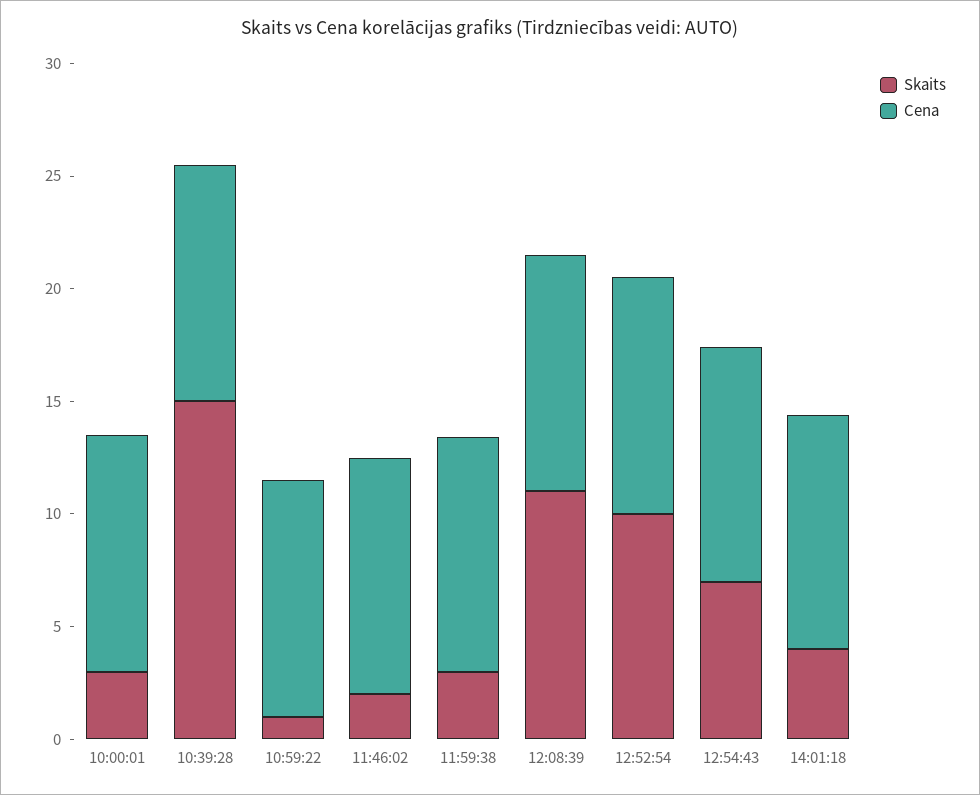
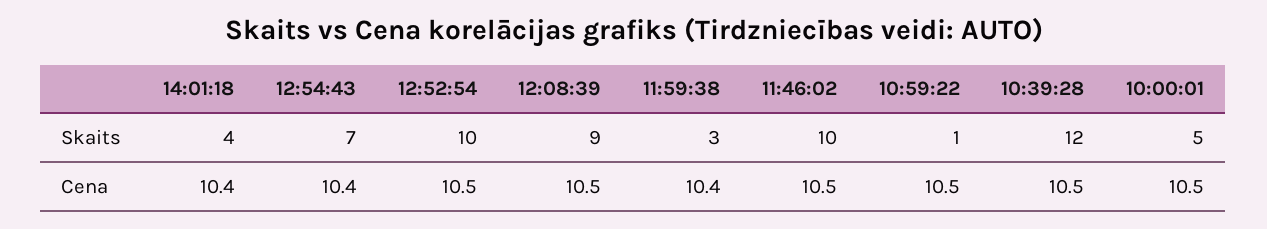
Skaits, 10:00:01: 3 -> 5
Skaits, 10:39:28: 15 -> 12
Skaits, 11:46:02: 2 -> 10
Skaits, 12:08:39: 11 -> 9

